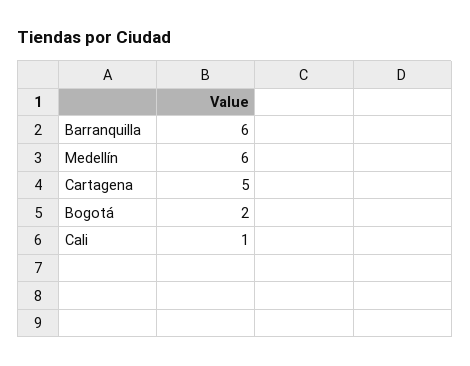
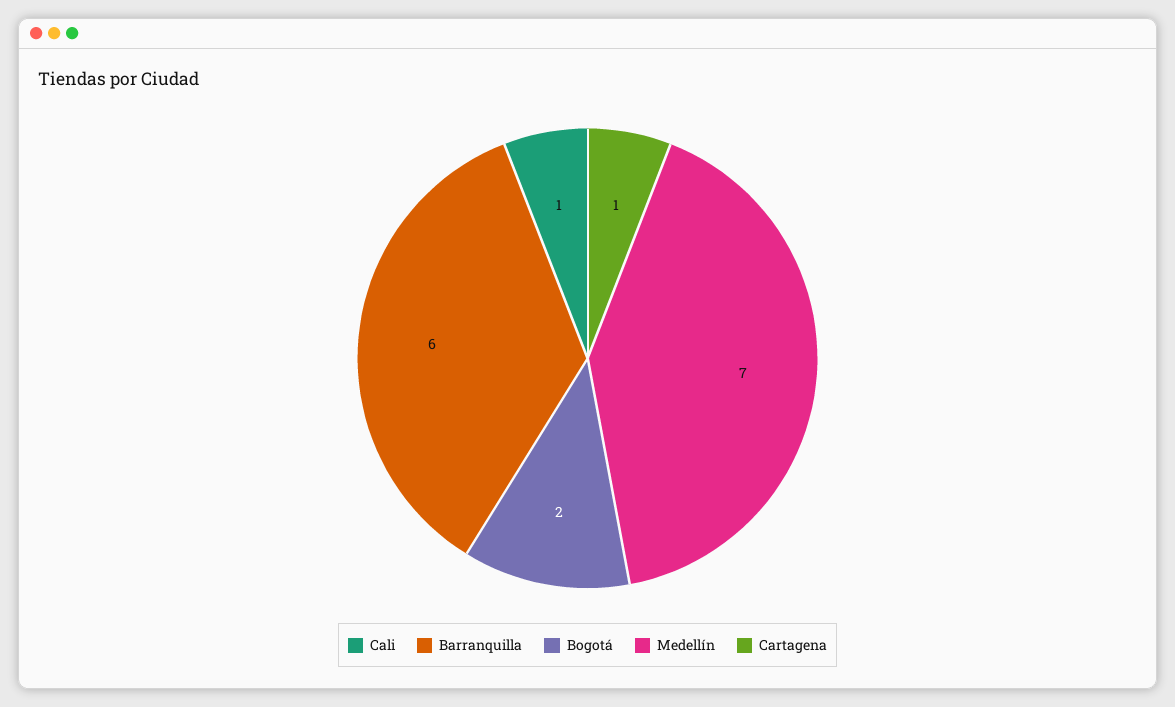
Medellín: 6 -> 7
Cartagena: 5 -> 1

